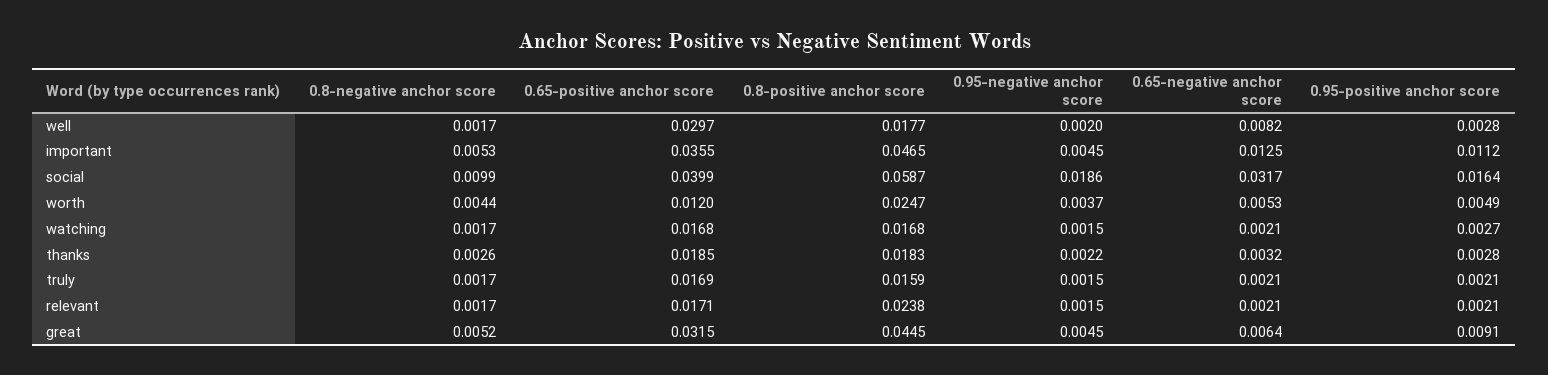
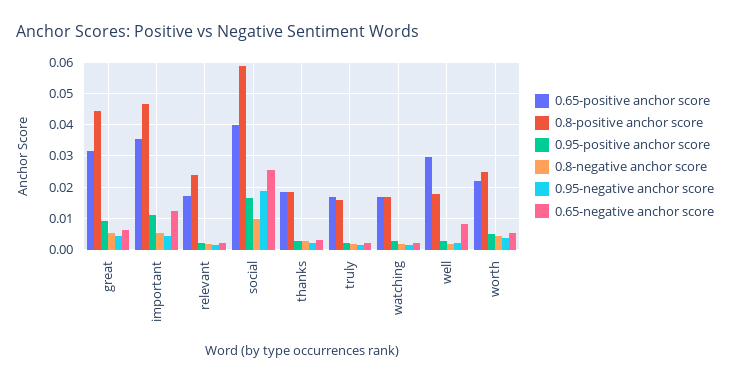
0.65-negative anchor score, social: 0.0317 -> 0.026
0.65-positive anchor score, worth: 0.012 -> 0.022

